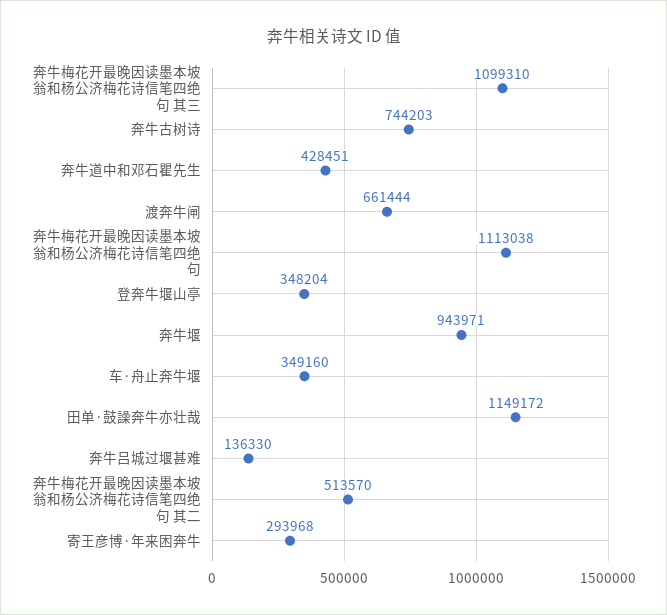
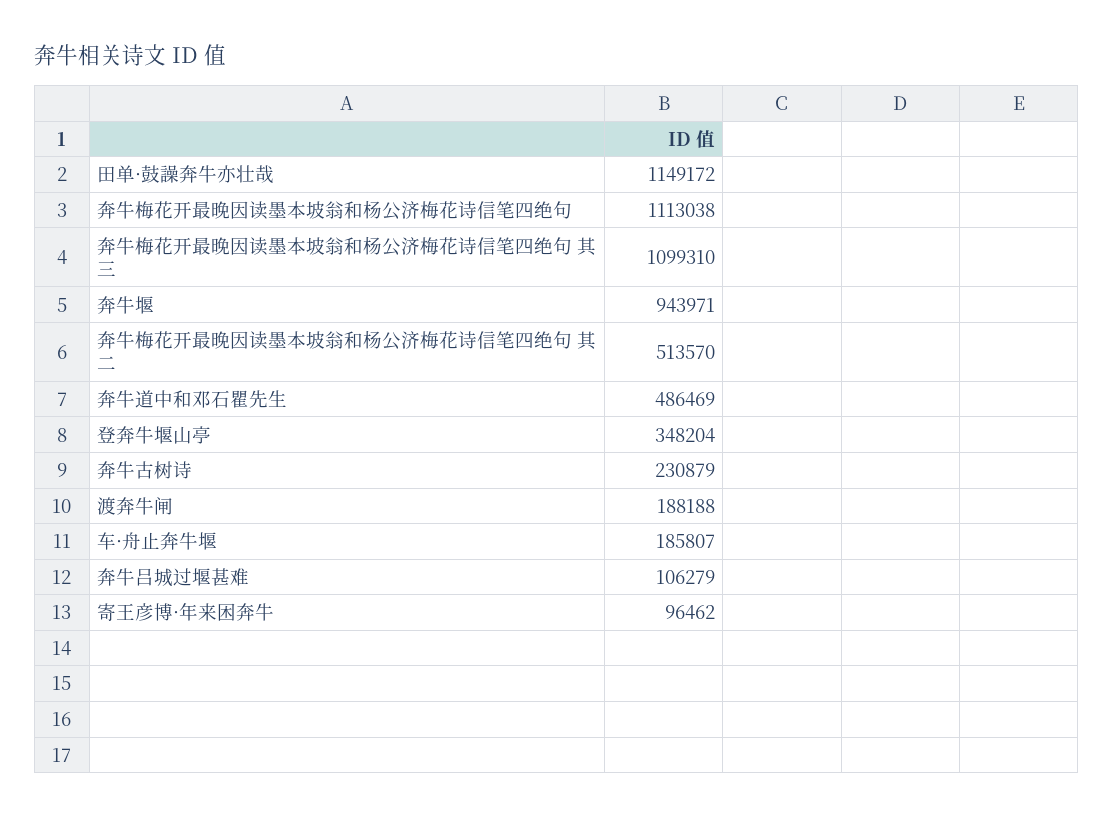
奔牛古树诗: 744203 -> 230879
奔牛道中和邓石瞿先生: 428451 -> 486469
渡奔牛闸: 661444 -> 188188
车·舟止奔牛堰: 349160 -> 185807
奔牛吕城过堰甚难: 136330 -> 106279
寄王彦博·年来困奔牛: 293968 -> 96462

